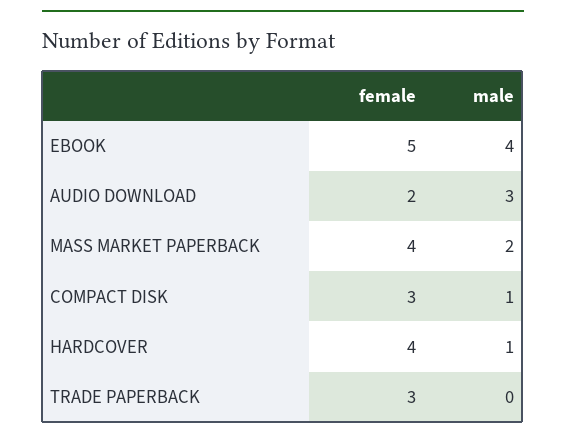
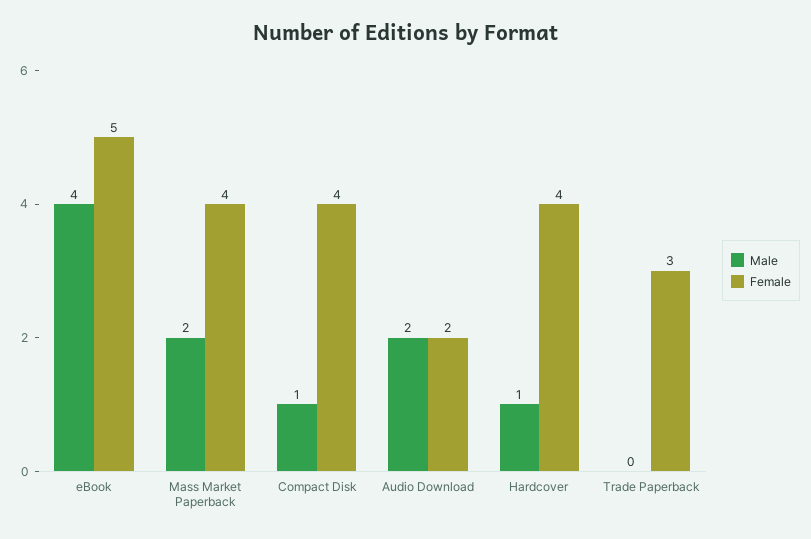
male, AUDIO DOWNLOAD: 3 -> 2
female, COMPACT DISK: 3 -> 4

